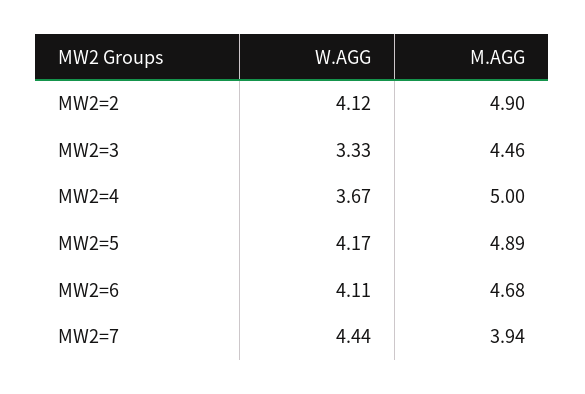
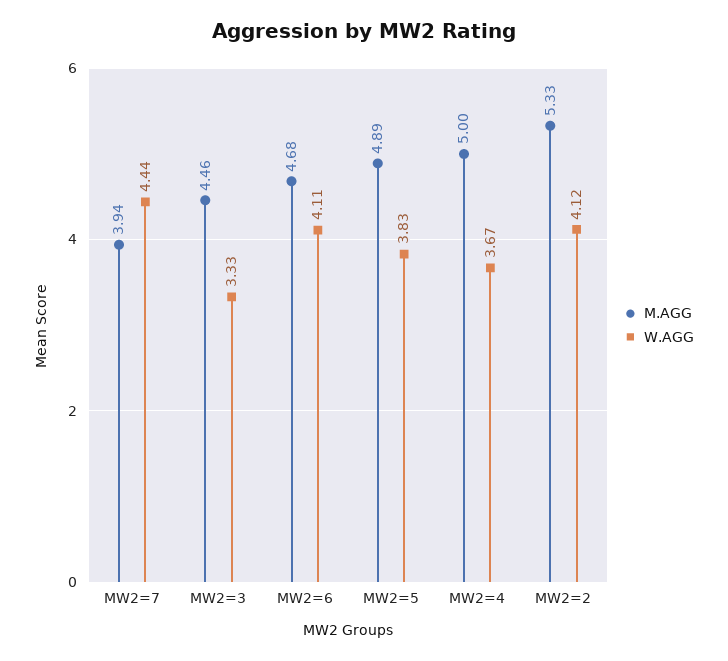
M.AGG, MW2=2: 4.9 -> 5.33
W.AGG, MW2=5: 4.17 -> 3.83

